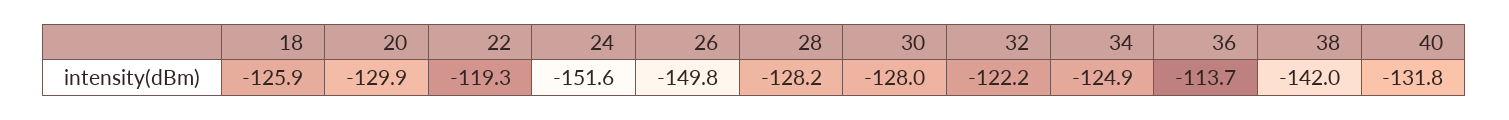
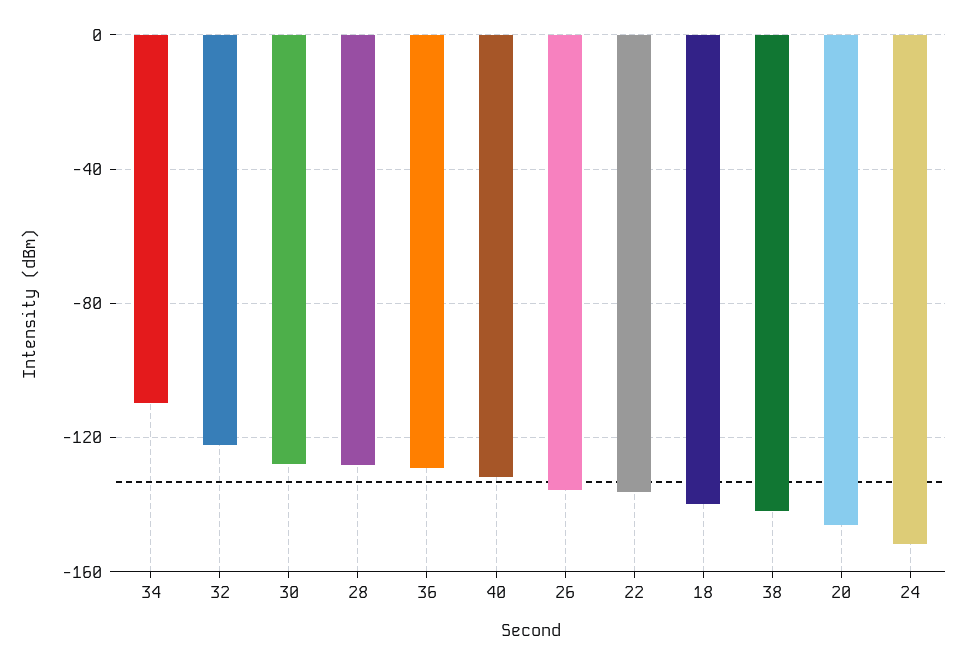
18: -125.9 -> -140
20: -129.9 -> -145
22: -119.3 -> -135
26: -149.8 -> -135
34: -124.9 -> -110
36: -113.7 -> -130

